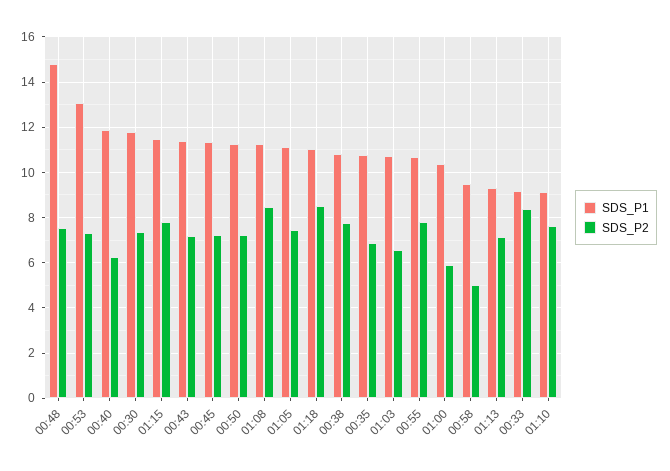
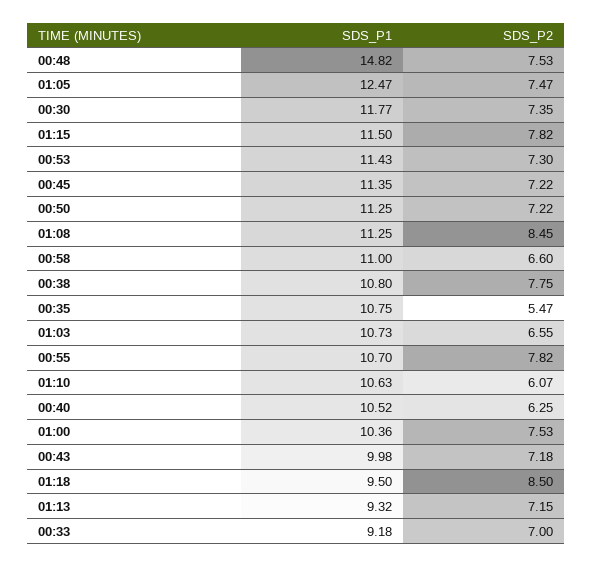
SDS_P1, 00:53: 13 -> 11.43
SDS_P1, 00:40: 12 -> 10.52
SDS_P1, 00:43: 11.5 -> 9.98
SDS_P1, 01:05: 11 -> 12.47
SDS_P1, 01:18: 11 -> 9.5
SDS_P2, 00:35: 7 -> 5.47
SDS_P2, 01:00: 6 -> 7.53
SDS_P1, 00:58: 9.5 -> 11
SDS_P2, 00:58: 5 -> 6.6
SDS_P2, 00:33: 8.5 -> 7
SDS_P1, 01:10: 9 -> 10.63
SDS_P2, 01:10: 7.5 -> 6.07

